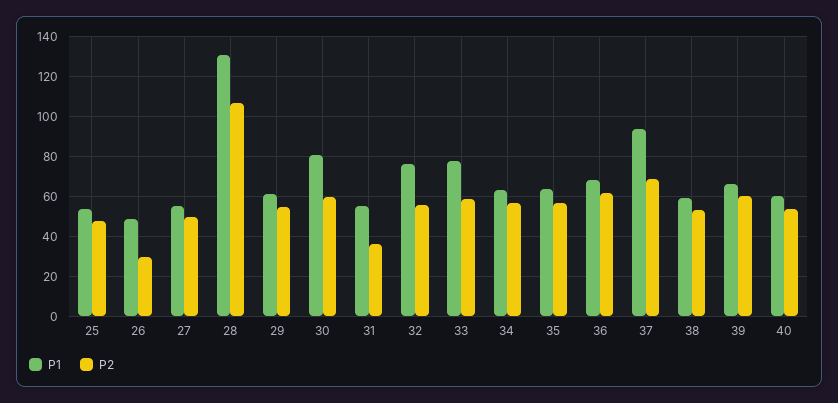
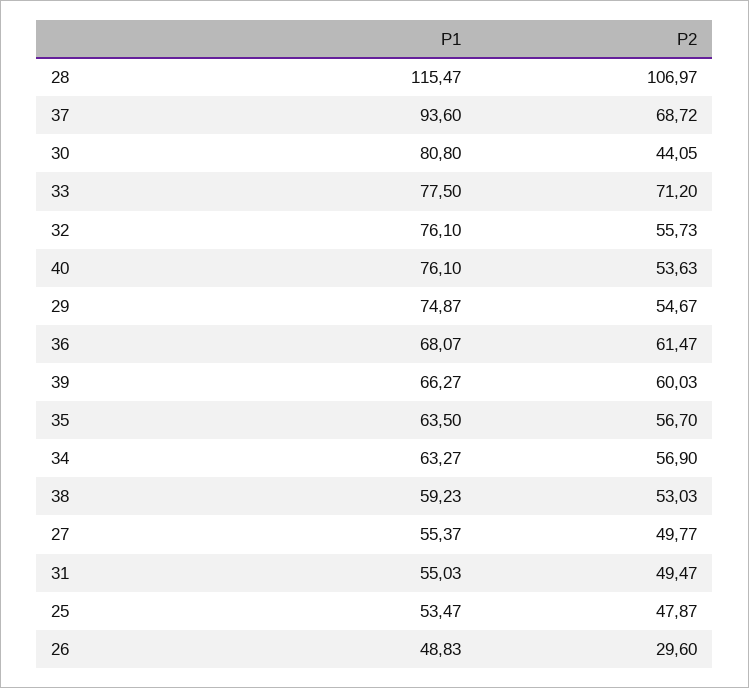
P1, 28: 130 -> 115.47
P1, 29: 60 -> 74.87
P2, 30: 60 -> 44.05
P2, 31: 35 -> 49.47
P2, 33: 60 -> 71.2
P1, 40: 60 -> 76.1

